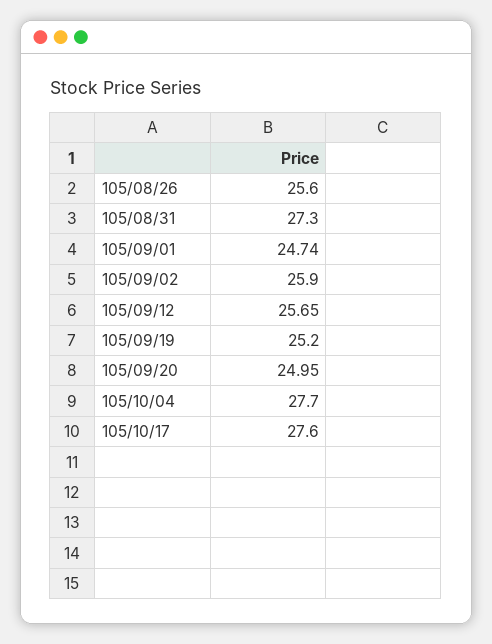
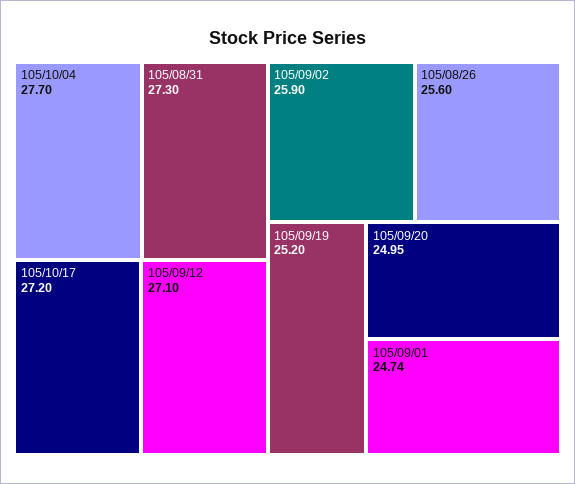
105/09/12: 25.65 -> 27.1
105/10/17: 27.6 -> 27.2

